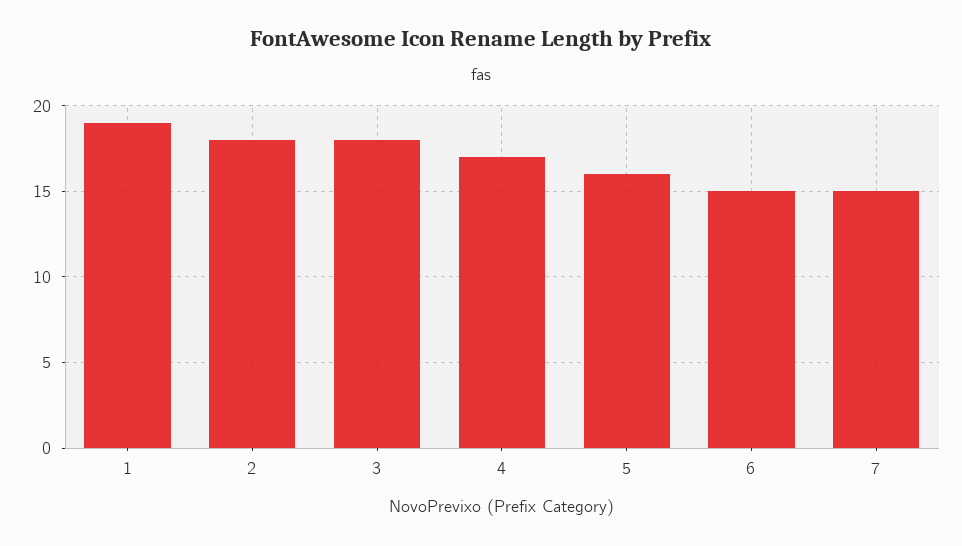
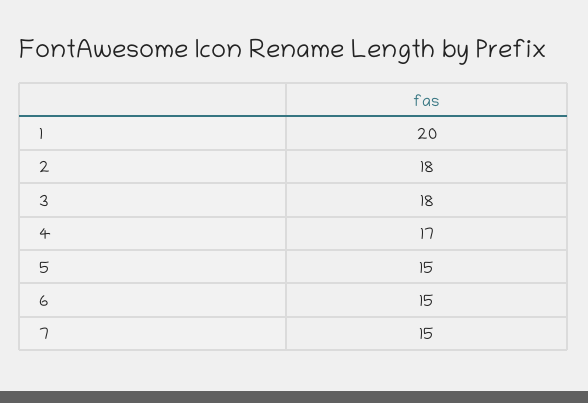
1: 19 -> 20
5: 16 -> 15

